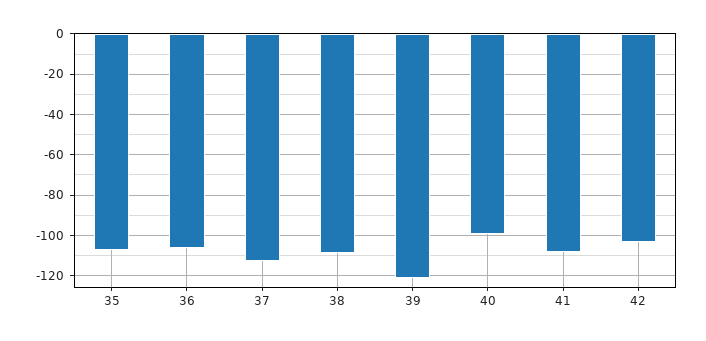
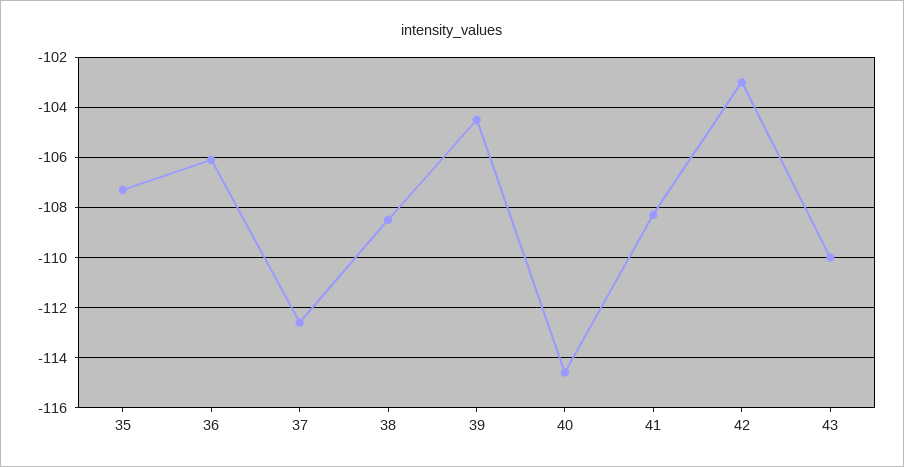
39: -120 -> -104.5
40: -100 -> -114.5
43: none -> -110

